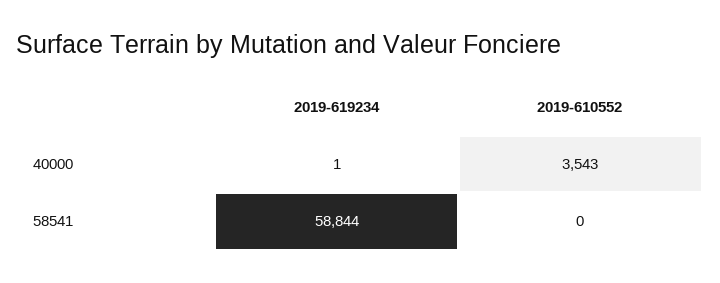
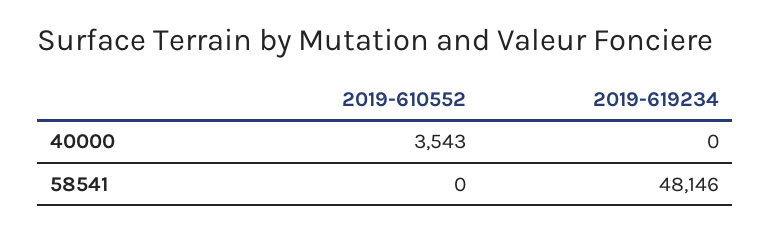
2019-619234, 40000: 1 -> 0
2019-619234, 58541: 58844 -> 48146

